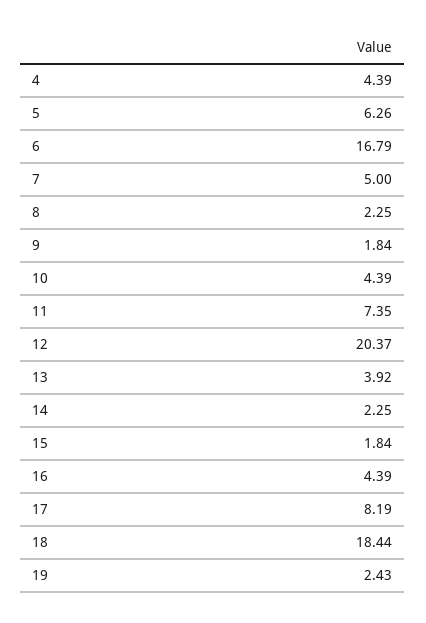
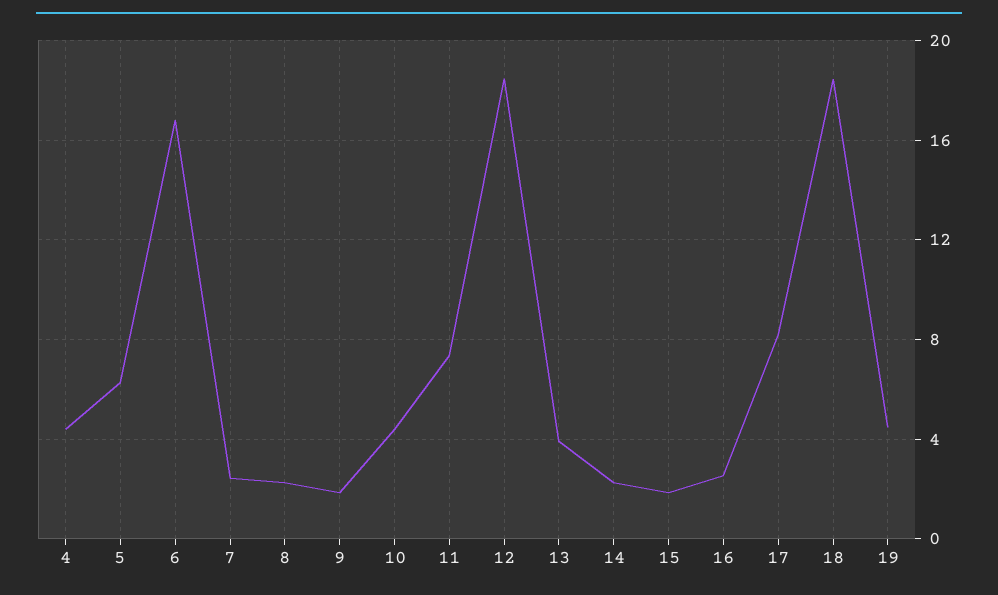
7: 5 -> 2.5
12: 20.37 -> 18.5
16: 4.39 -> 2.5
19: 2.43 -> 4.5

